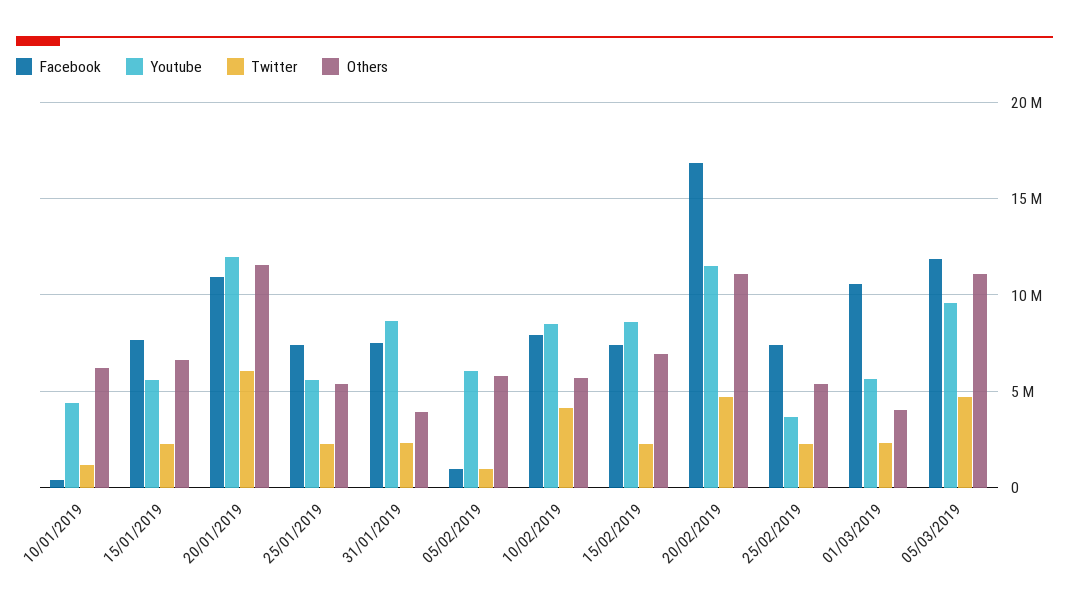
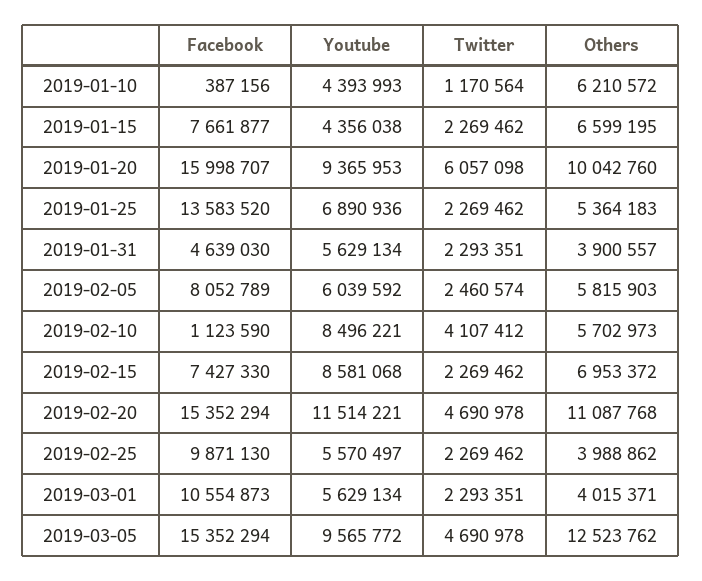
Youtube, 15/01/2019: 5500000 -> 4356038
Facebook, 20/01/2019: 11000000 -> 15998707
Youtube, 20/01/2019: 12000000 -> 9365953
Others, 20/01/2019: 11500000 -> 10042760
Facebook, 25/01/2019: 7500000 -> 13583520
Youtube, 25/01/2019: 5500000 -> 6890936
Facebook, 31/01/2019: 7500000 -> 4639030
Youtube, 31/01/2019: 8500000 -> 5629134
Facebook, 05/02/2019: 1000000 -> 8052789
Twitter, 05/02/2019: 1000000 -> 2460574
Facebook, 10/02/2019: 8000000 -> 1123590
Facebook, 20/02/2019: 17000000 -> 15352294
Facebook, 25/02/2019: 7500000 -> 9871130
Youtube, 25/02/2019: 3500000 -> 5570497
Others, 25/02/2019: 5500000 -> 3988862
Facebook, 05/03/2019: 12000000 -> 15352294
Others, 05/03/2019: 11000000 -> 12523762

